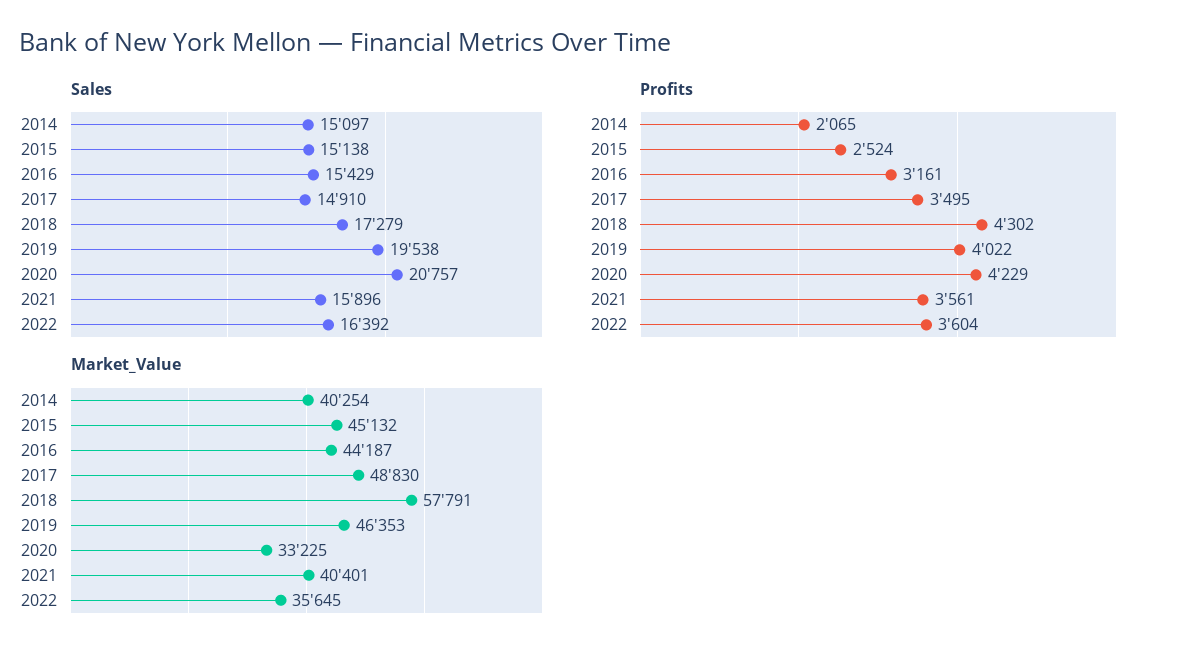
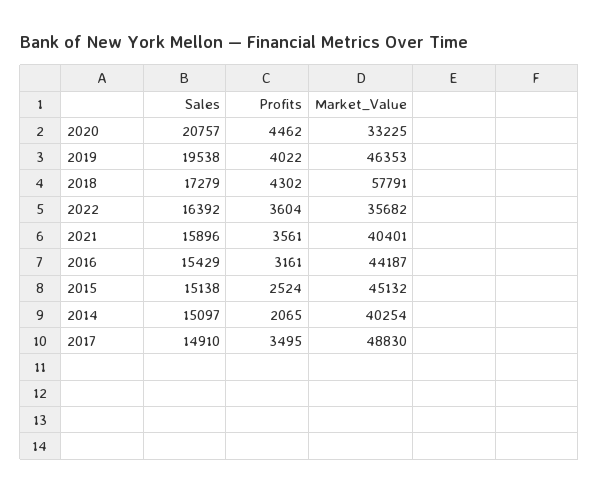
Profits, 2020: 4229 -> 4462
Market_Value, 2022: 35645 -> 35682

